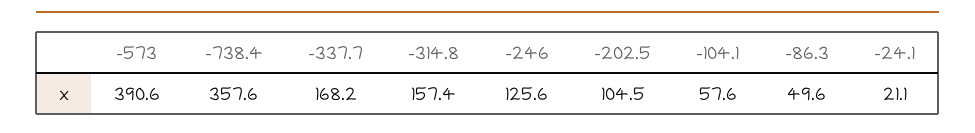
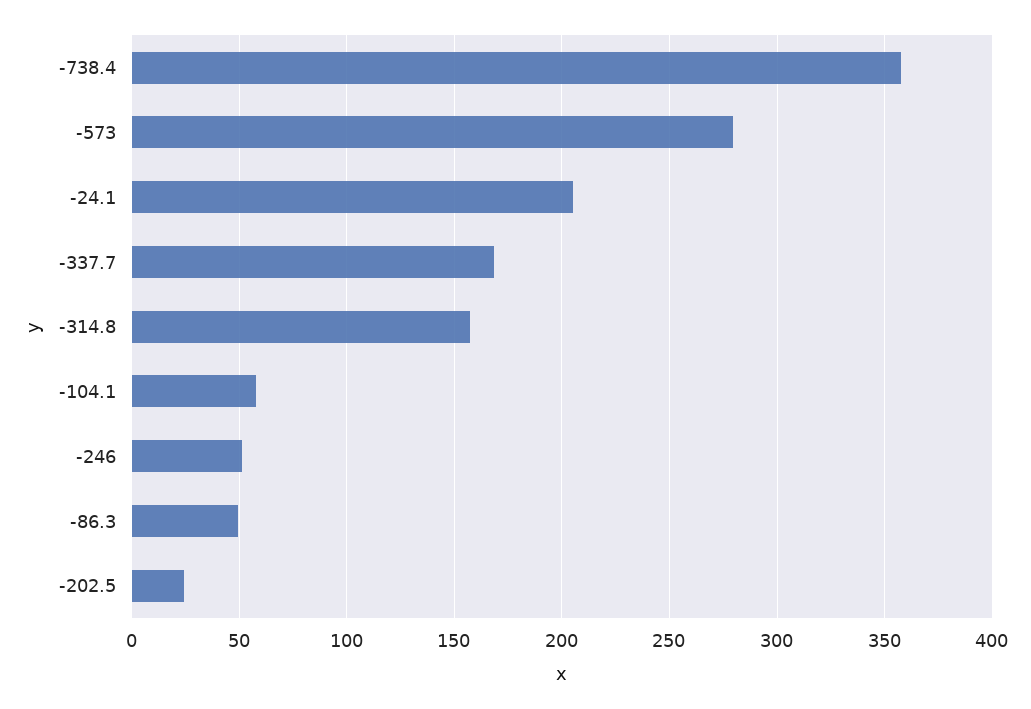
-573: 390.6 -> 280
-246: 125.6 -> 50
-202.5: 104.5 -> 25
-24.1: 21.1 -> 205

